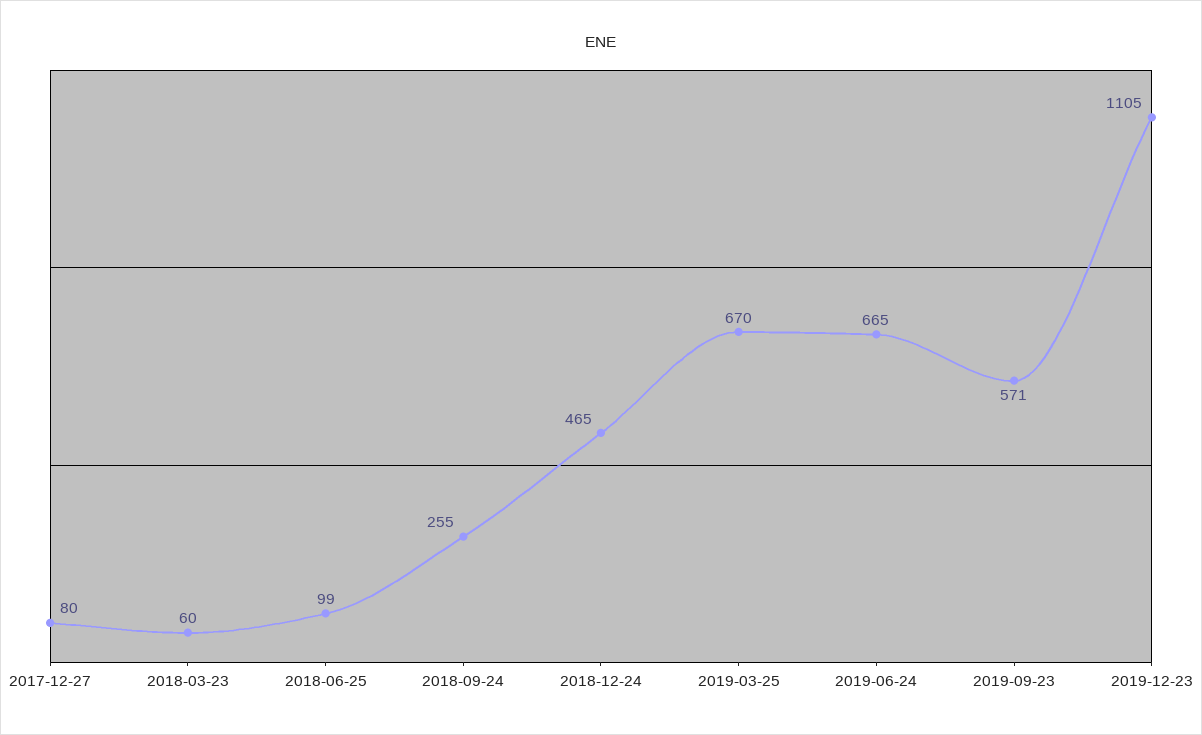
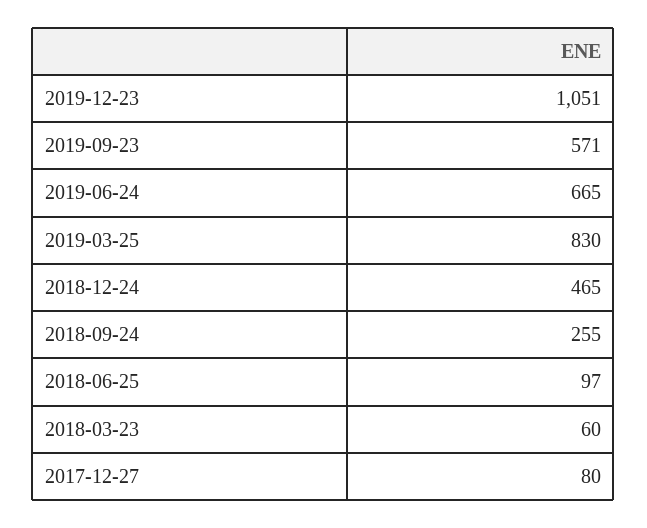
2018-06-25: 99 -> 97
2019-03-25: 670 -> 830
2019-12-23: 1105 -> 1051

